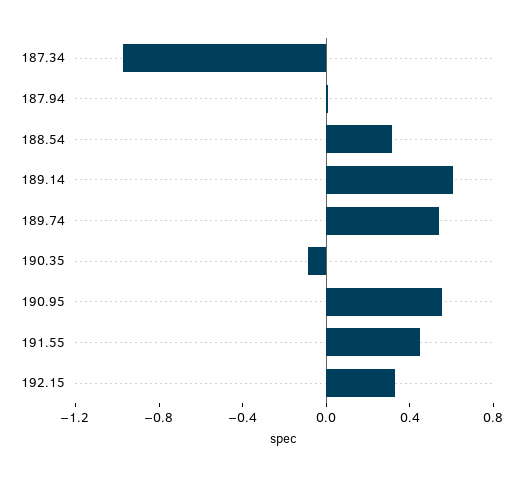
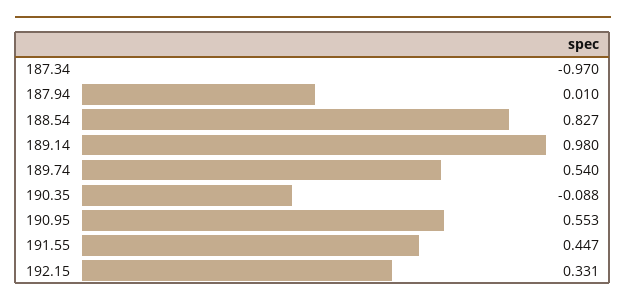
188.54: 0.3 -> 0.827
189.14: 0.6 -> 0.98

